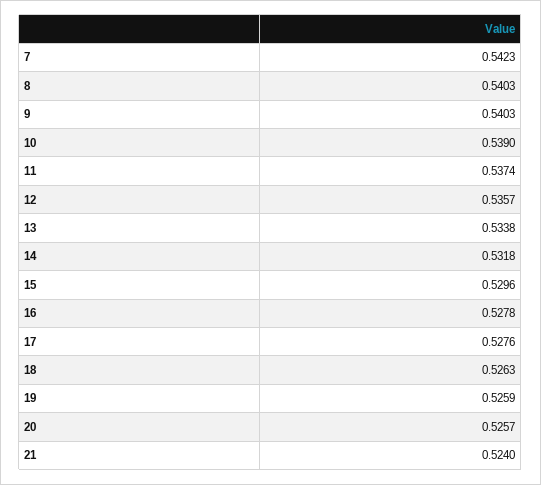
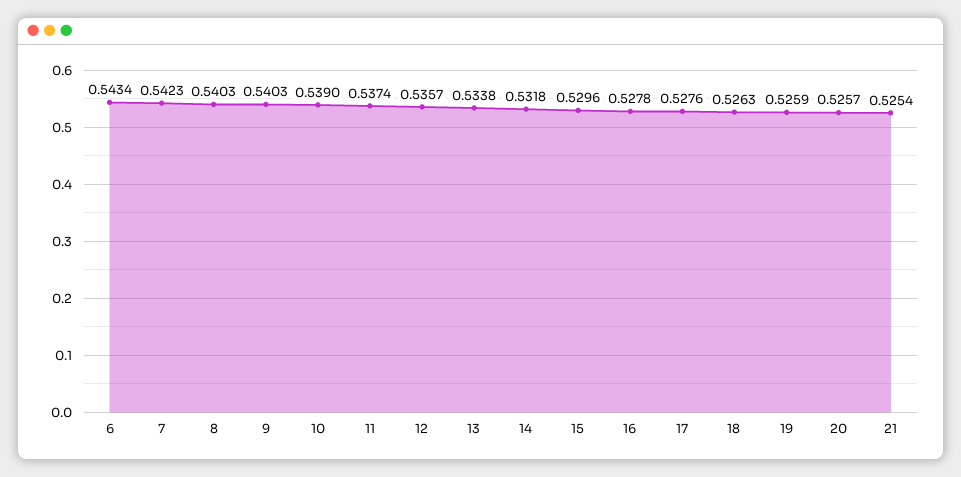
21: 0.524 -> 0.5254
6: none -> 0.5434

